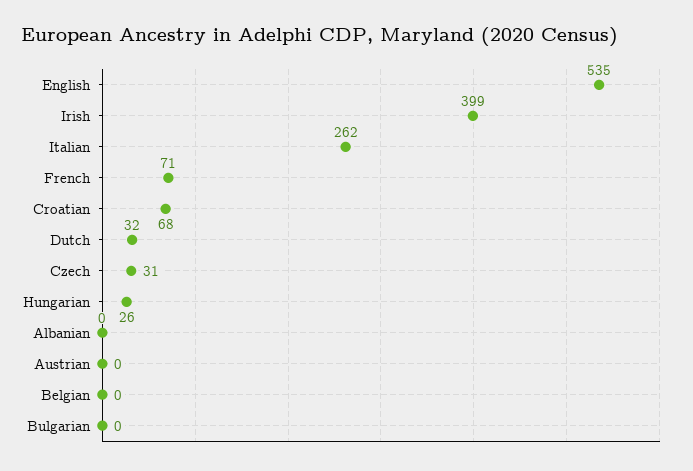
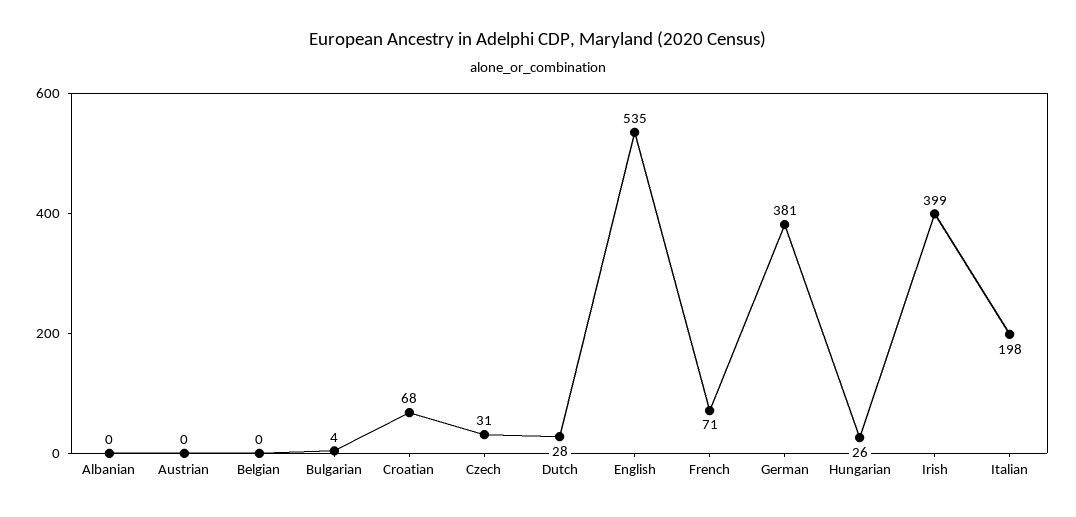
Italian: 262 -> 198
Dutch: 32 -> 28
Bulgarian: 0 -> 4
German: none -> 381

